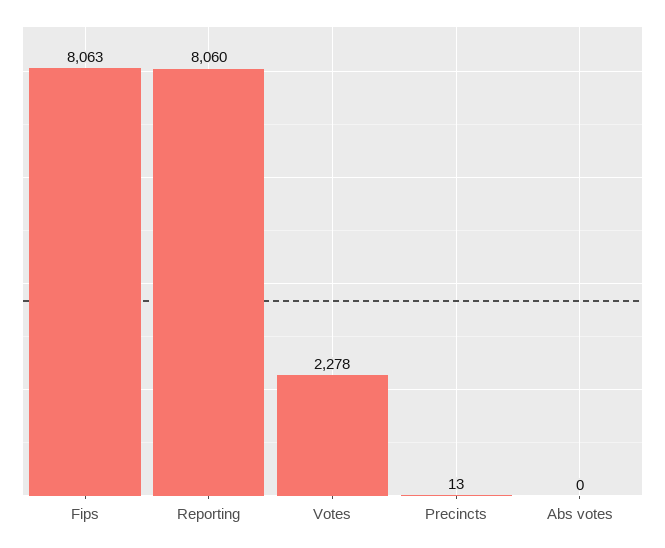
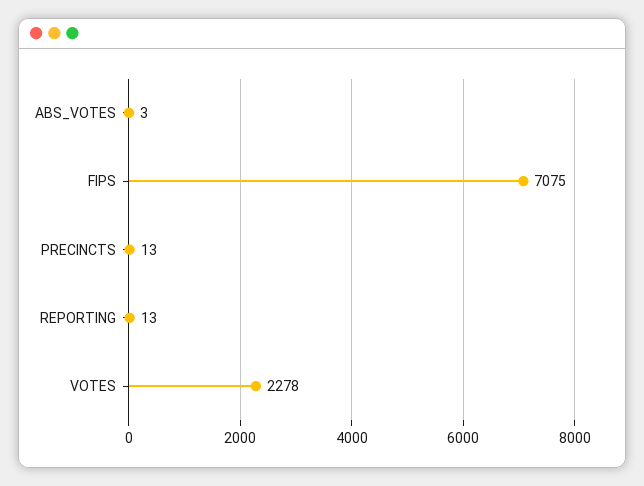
Fips: 8063 -> 7075
Reporting: 8060 -> 13
Abs votes: 0 -> 3

